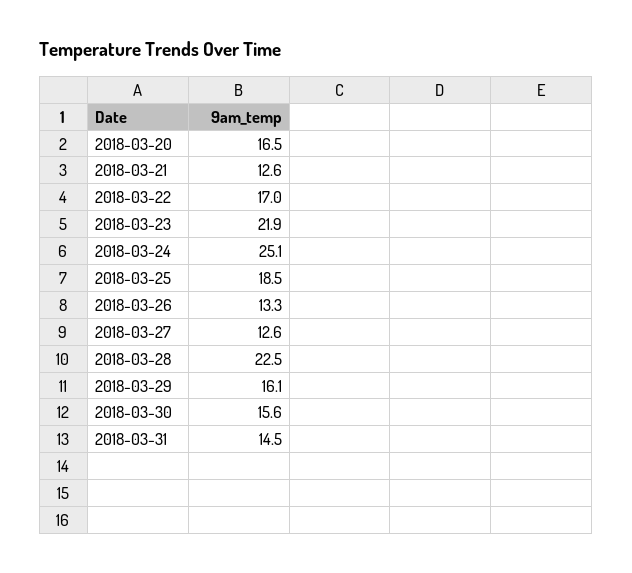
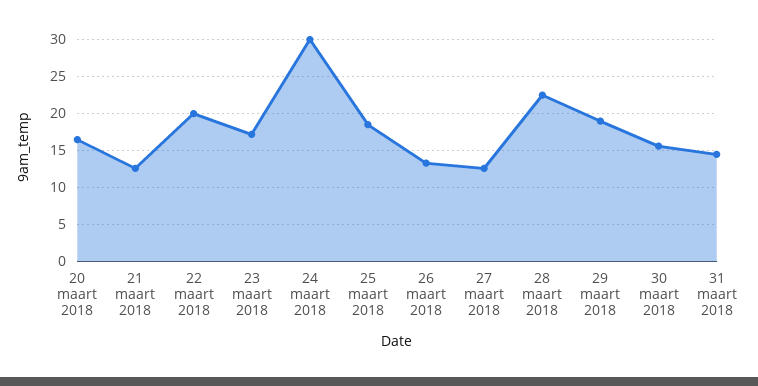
2018-03-22: 17 -> 20
2018-03-23: 21.9 -> 17
2018-03-24: 25.1 -> 30
2018-03-29: 16.1 -> 19

